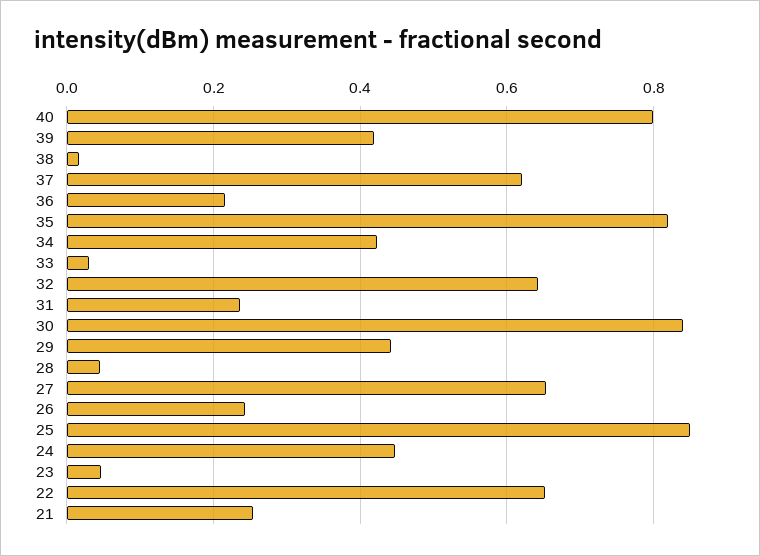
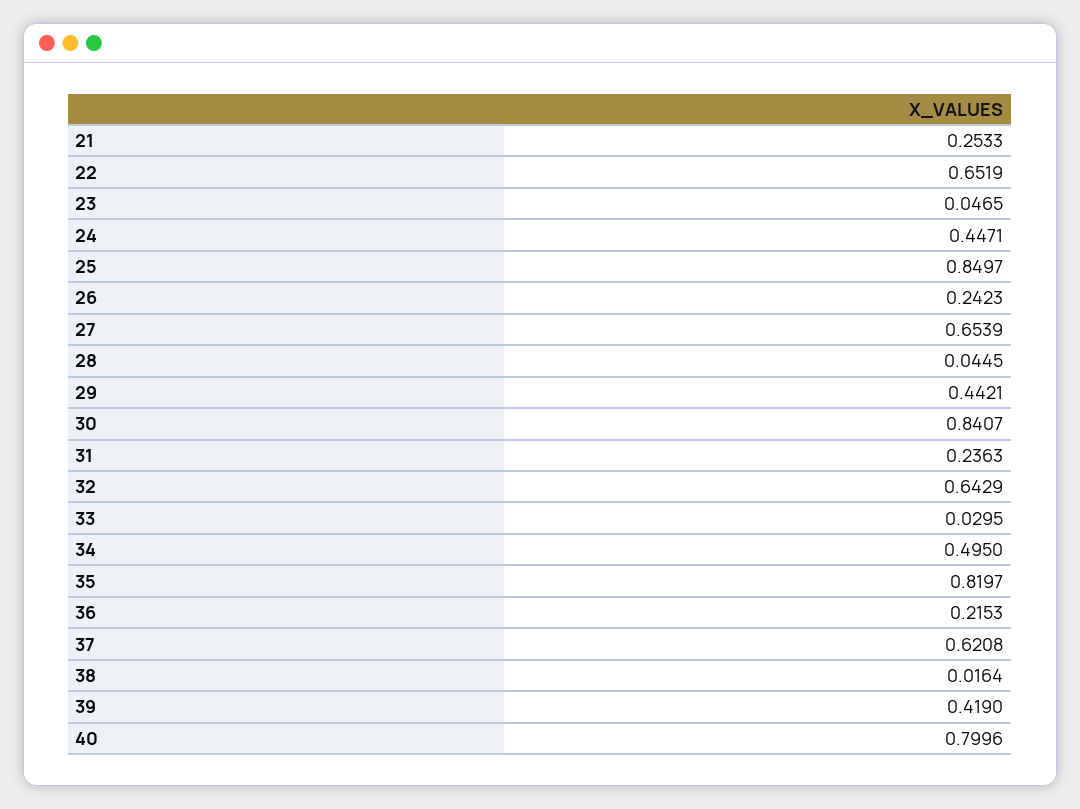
34: 0.42 -> 0.495

